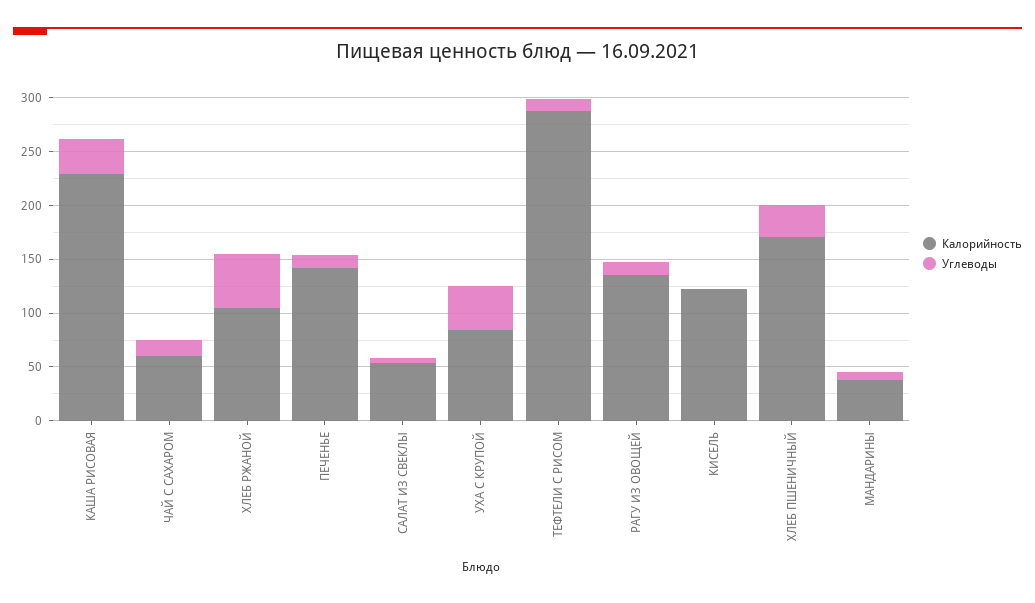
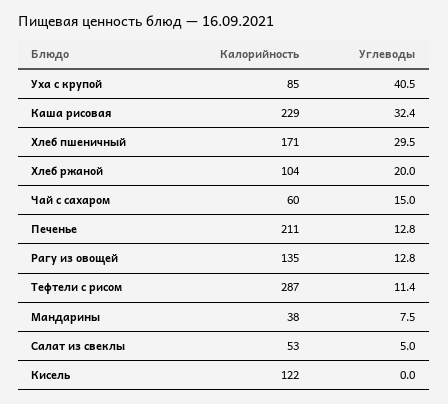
Углеводы, ХЛЕБ РЖАНОЙ: 50 -> 20
Калорийность, ПЕЧЕНЬЕ: 140 -> 211

